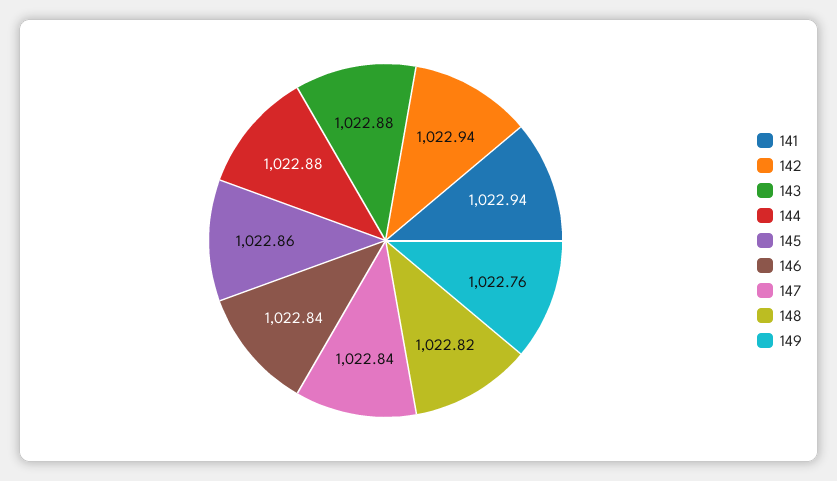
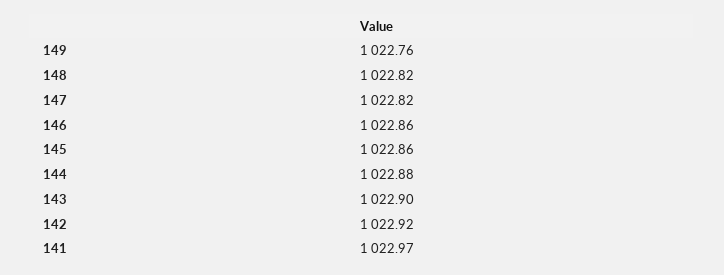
141: 1022.94 -> 1022.97
142: 1022.94 -> 1022.92
143: 1022.88 -> 1022.9
146: 1022.84 -> 1022.86
147: 1022.84 -> 1022.82

